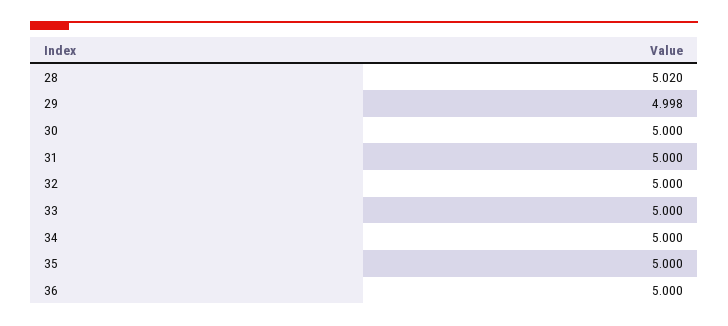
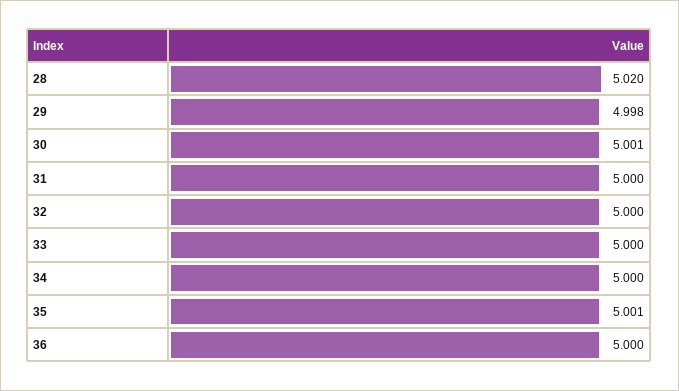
30: 5 -> 5.001
35: 5 -> 5.001

